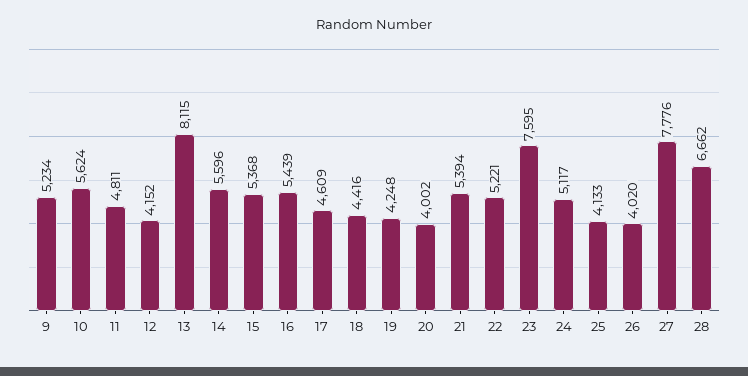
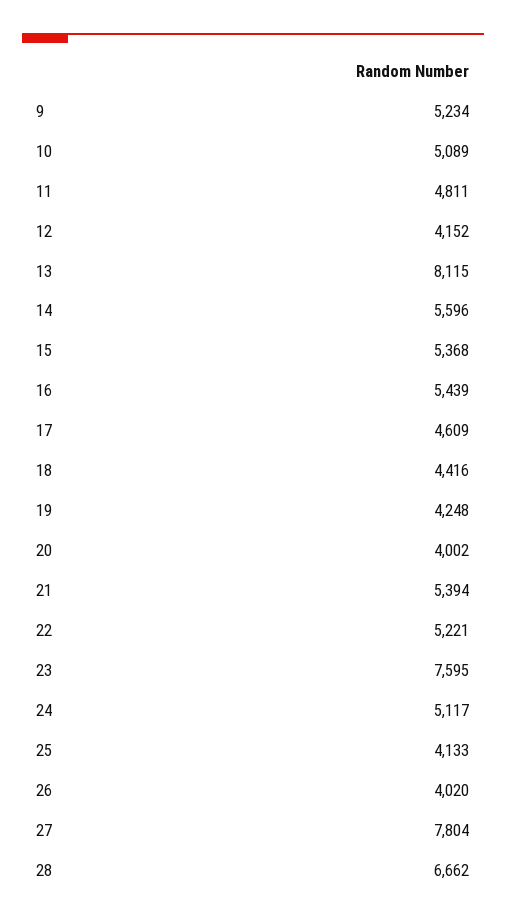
10: 5624 -> 5089
27: 7776 -> 7804

